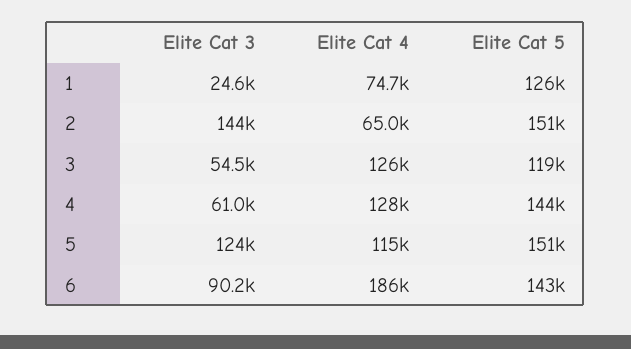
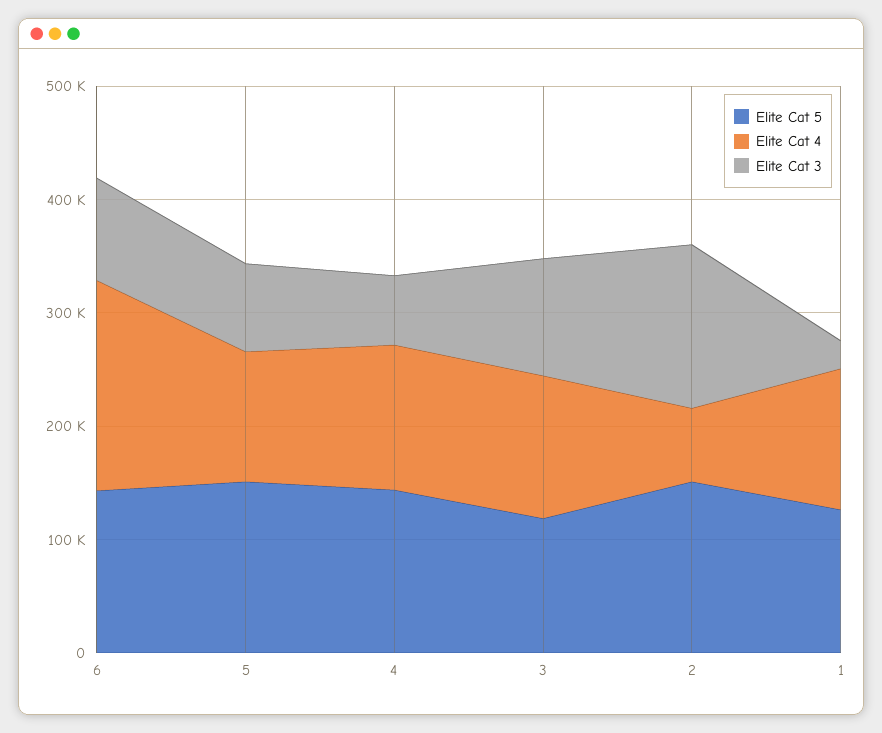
Elite Cat 4, 1: 74700 -> 120000
Elite Cat 3, 3: 54500 -> 100000
Elite Cat 3, 5: 124000 -> 80000

